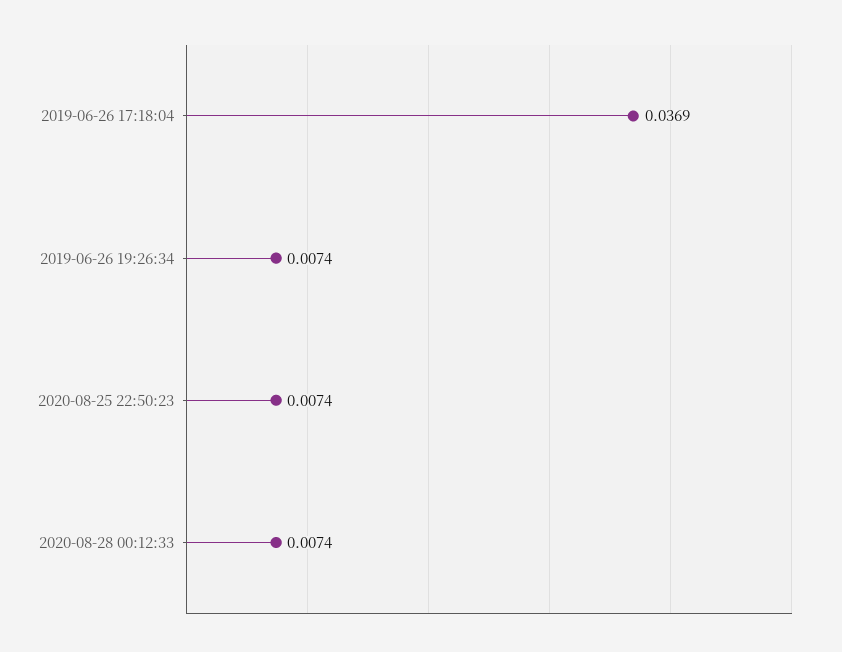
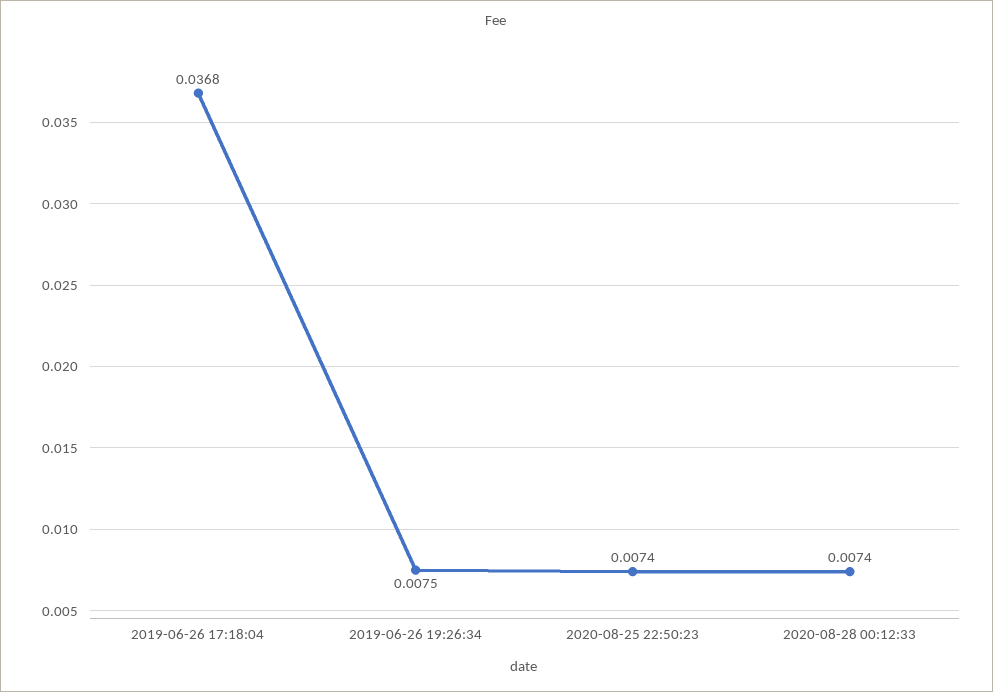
2019-06-26 17:18:04: 0.0369 -> 0.0368
2019-06-26 19:26:34: 0.0074 -> 0.0075

